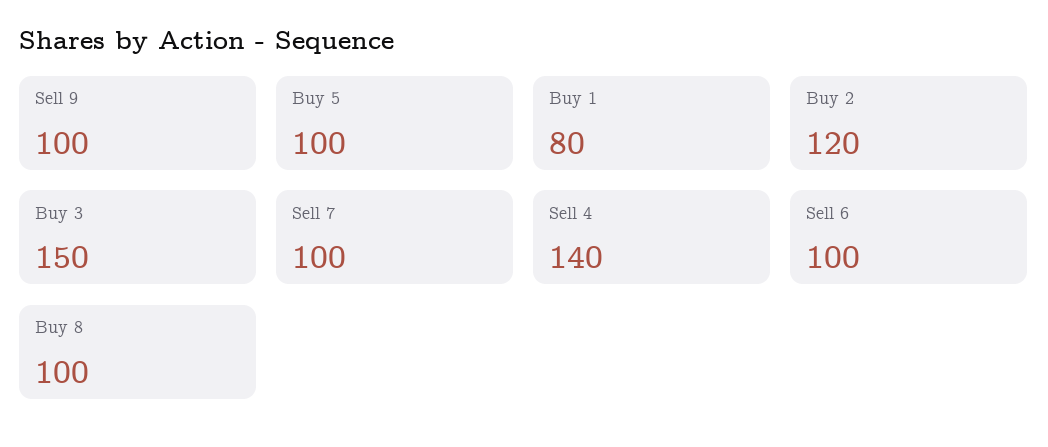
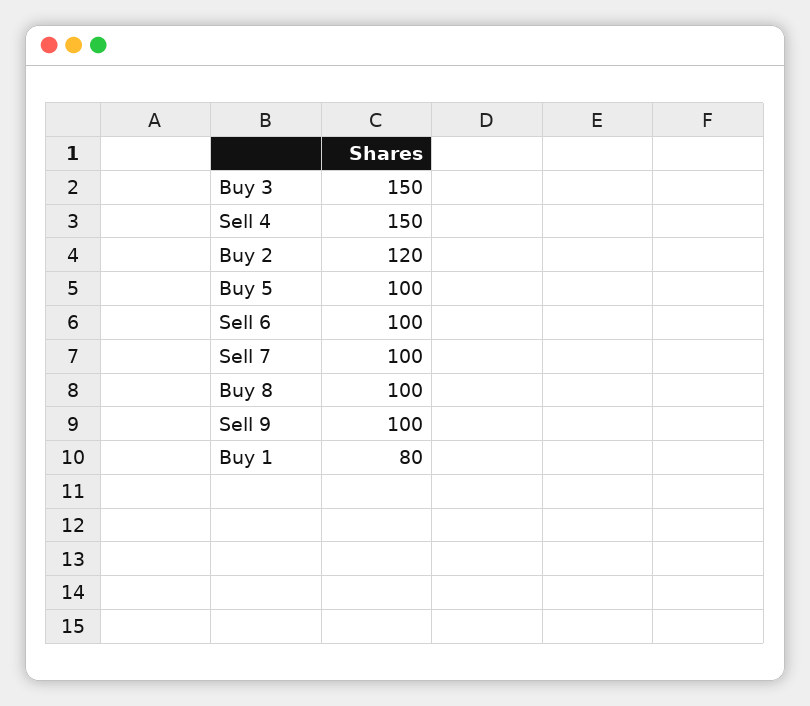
Sell 4: 140 -> 150

